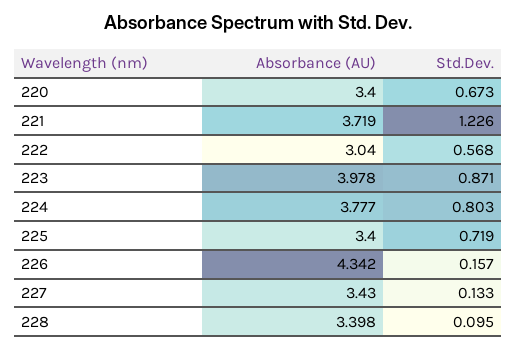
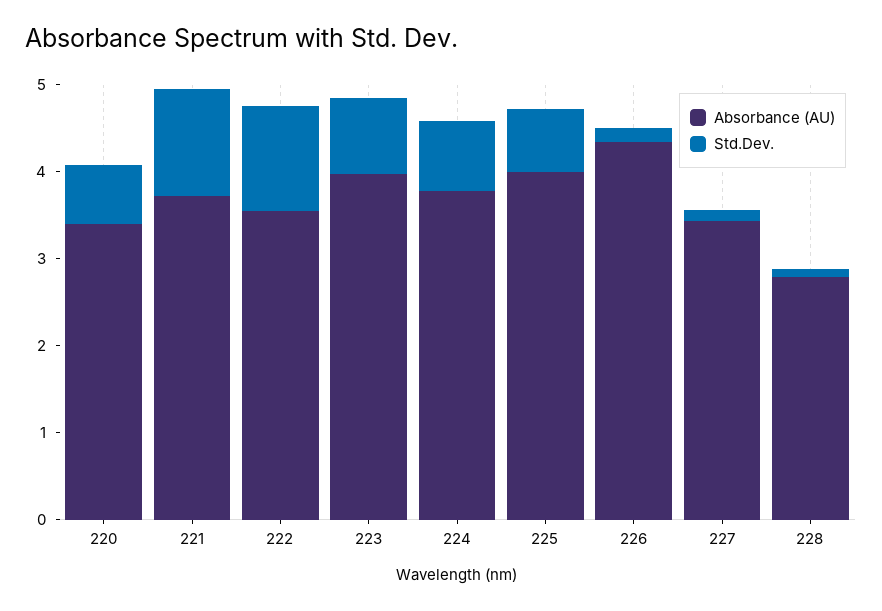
Absorbance (AU), 222: 3.04 -> 3.6
Std.Dev., 222: 0.568 -> 1.2
Absorbance (AU), 225: 3.4 -> 4
Absorbance (AU), 228: 3.398 -> 2.8

